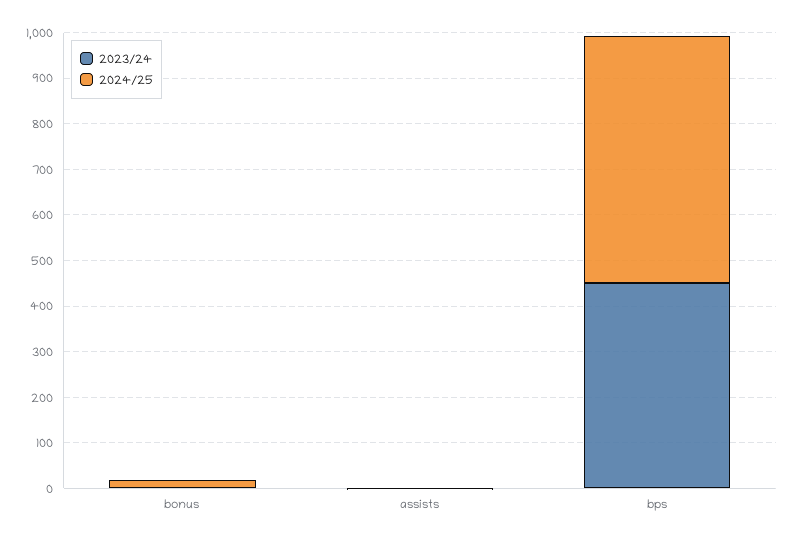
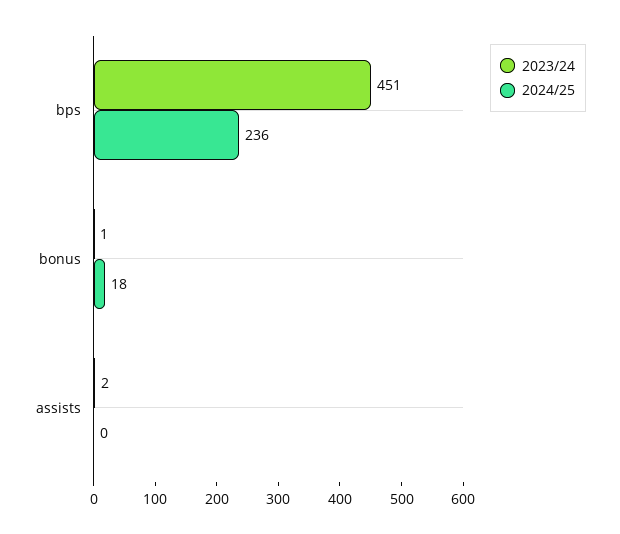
2024/25, bps: 540 -> 236

